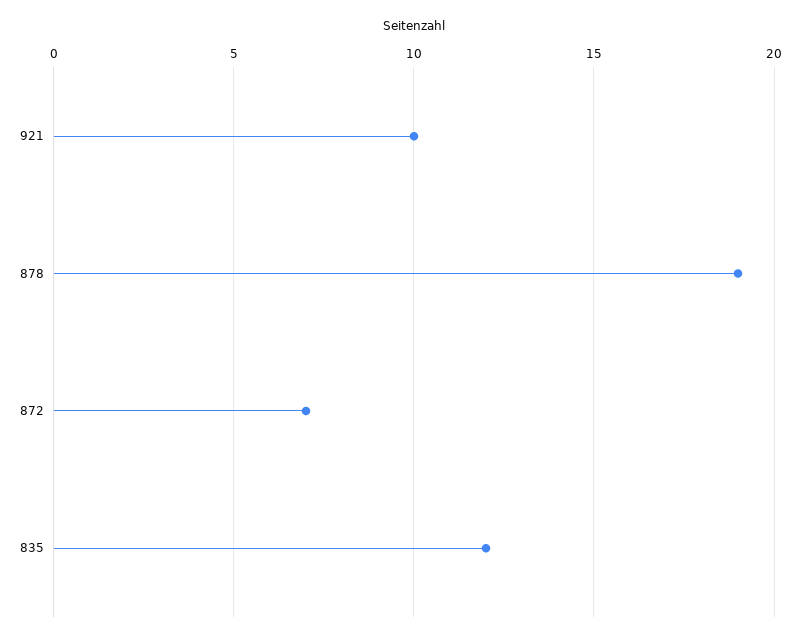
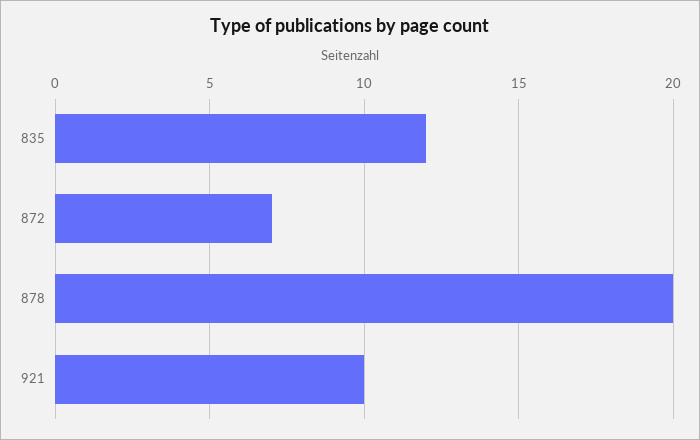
878: 19 -> 20

